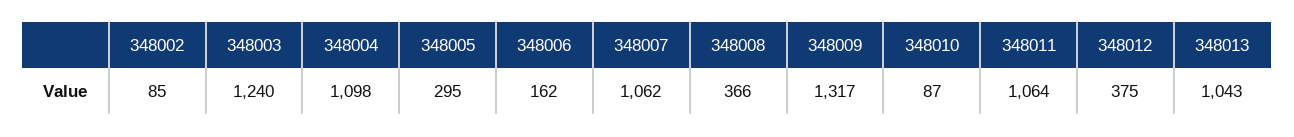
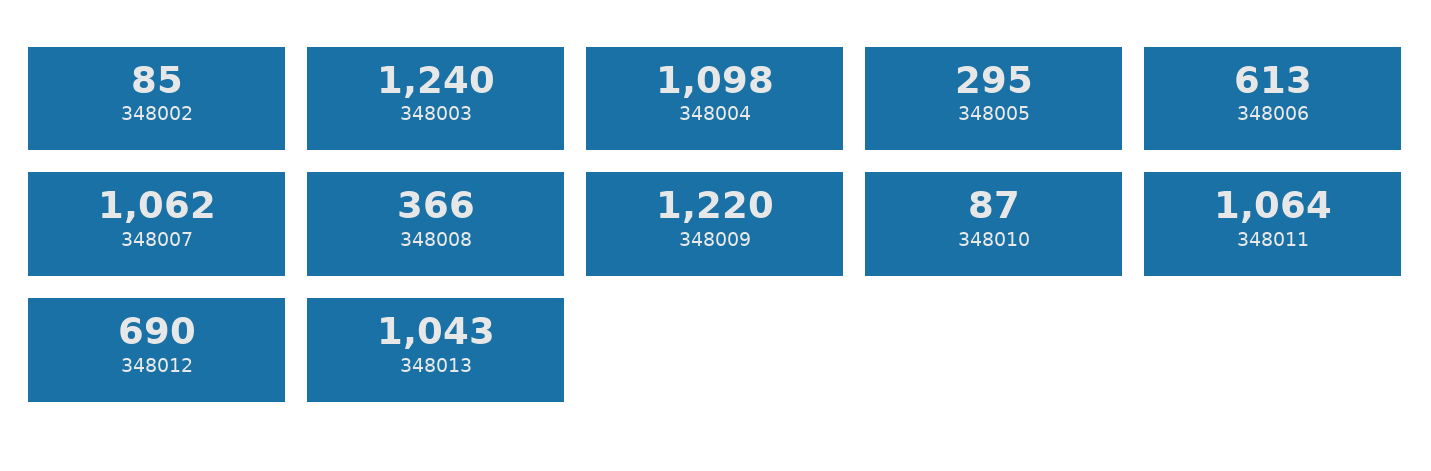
348006: 162 -> 613
348009: 1317 -> 1220
348012: 375 -> 690

